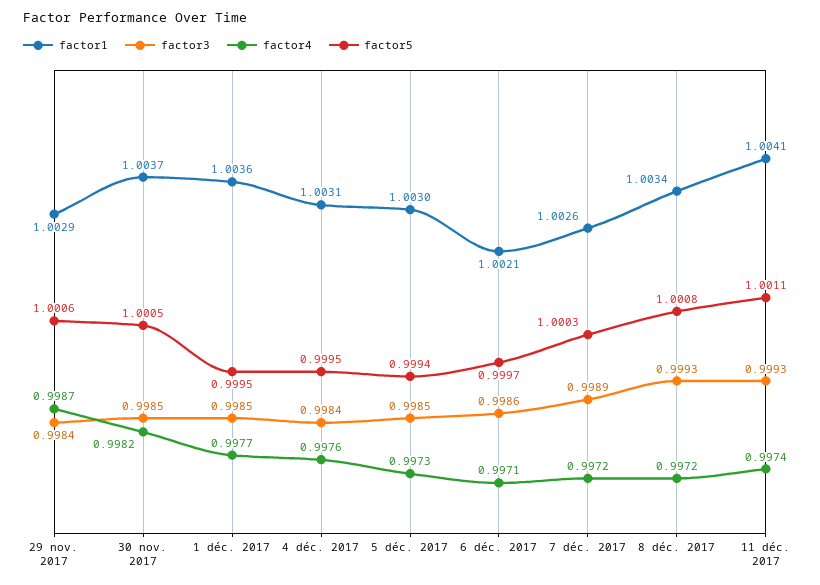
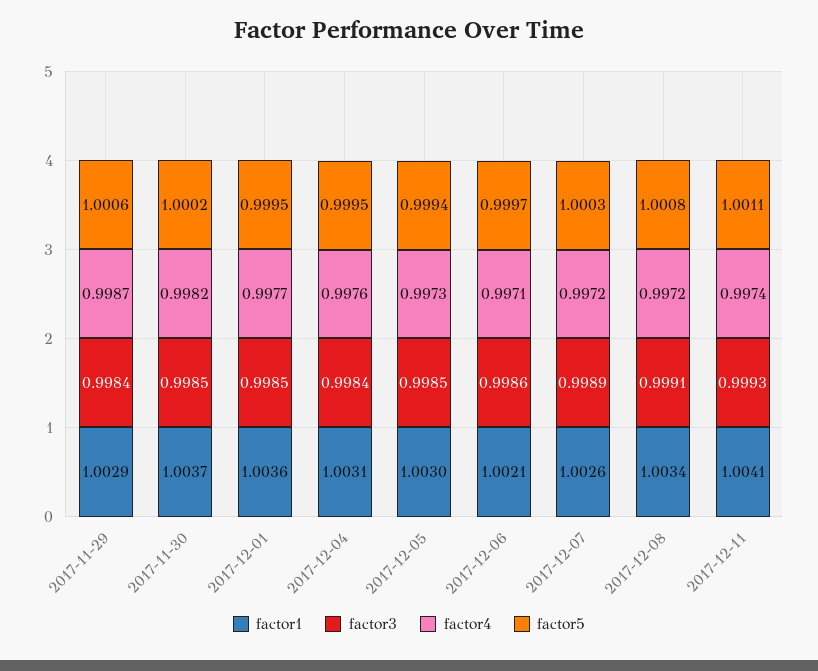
factor5, 30 nov. 2017: 1.0005 -> 1.0002
factor3, 8 déc. 2017: 0.9993 -> 0.9991

